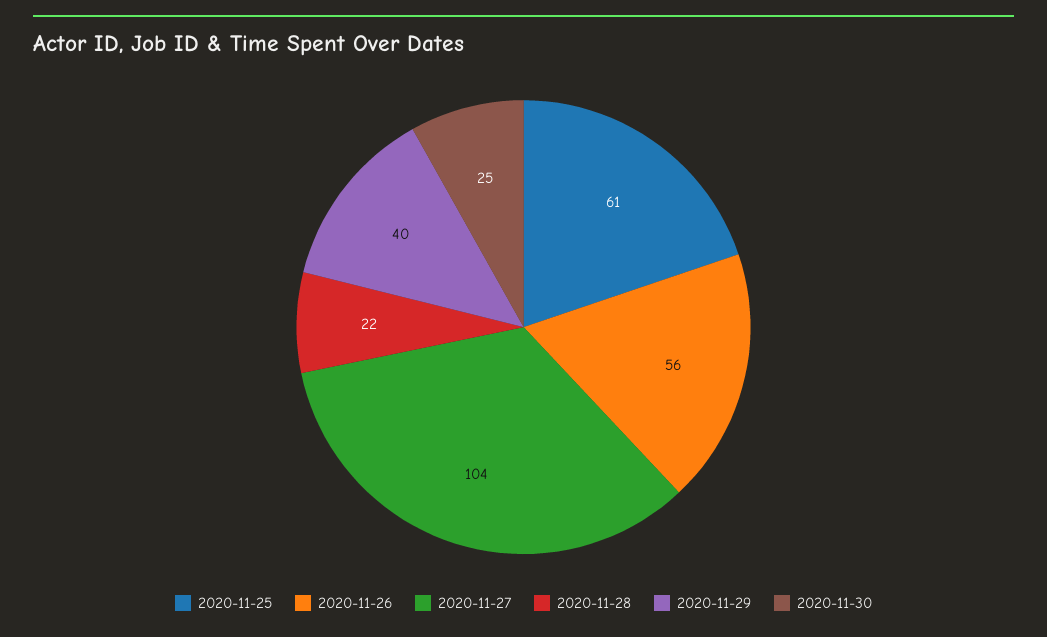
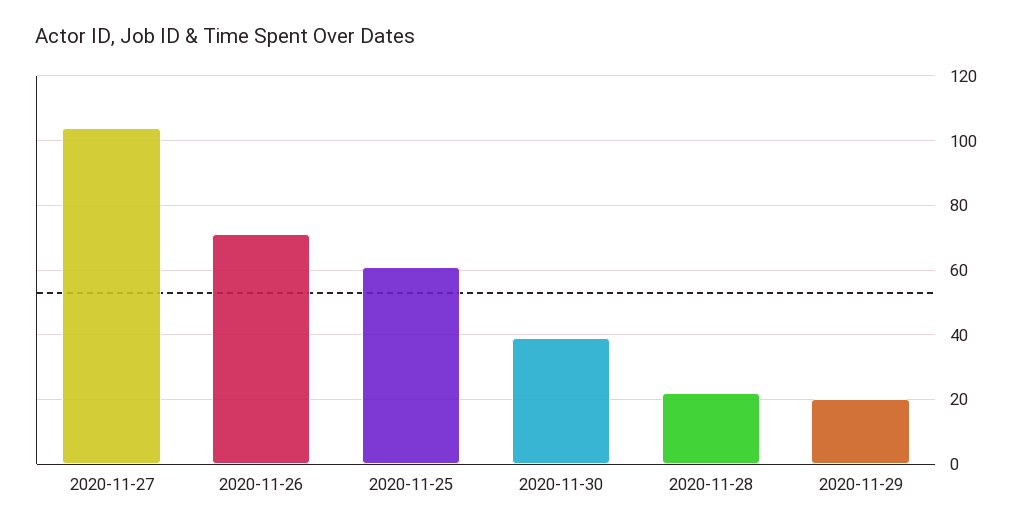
2020-11-26: 56 -> 70
2020-11-29: 40 -> 20
2020-11-30: 25 -> 40

